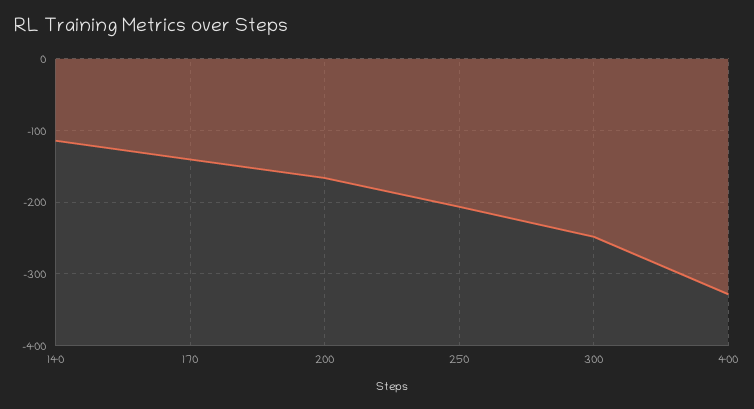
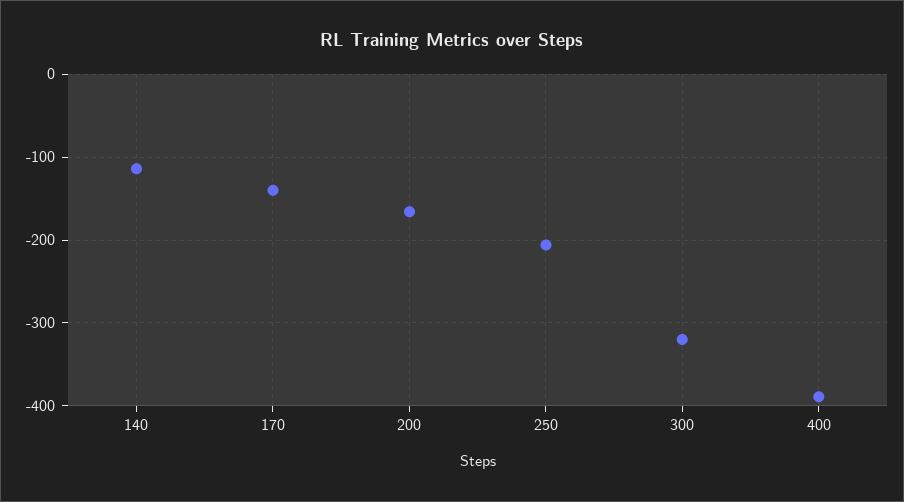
300: -250 -> -320
400: -330 -> -390

